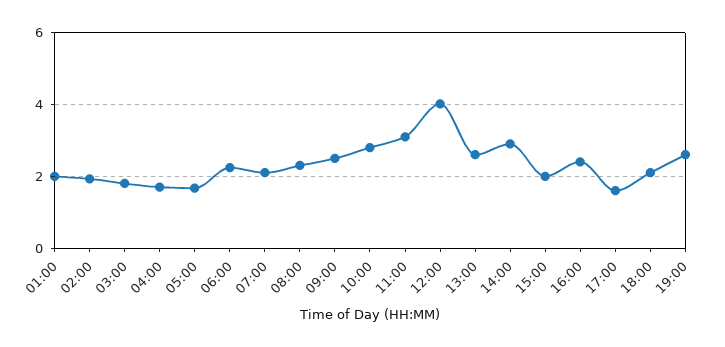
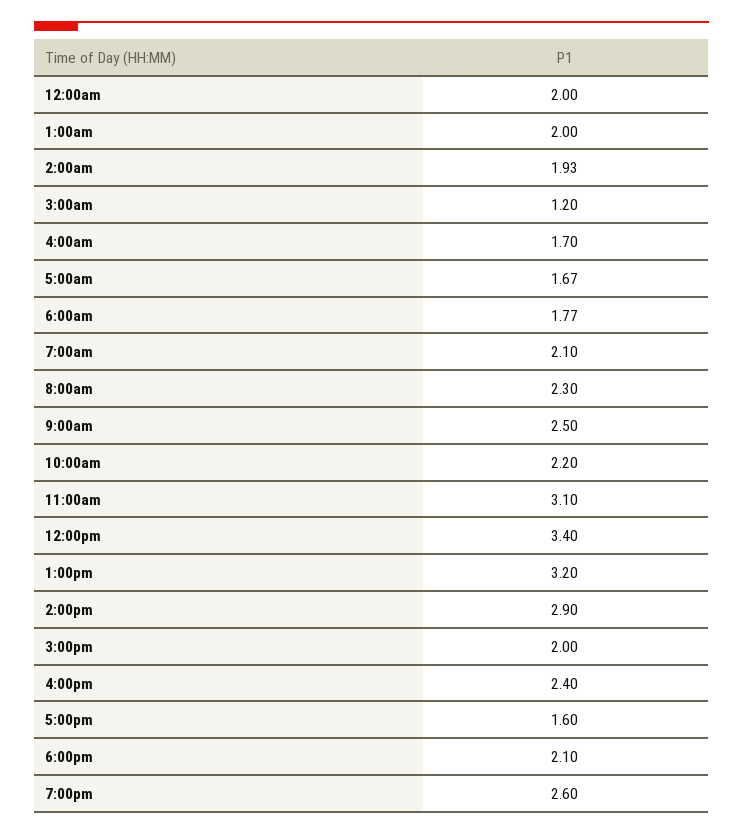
03:00: 1.8 -> 1.2
06:00: 2.2 -> 1.77
10:00: 2.8 -> 2.2
12:00: 4 -> 3.4
13:00: 2.6 -> 3.2
12:00am: none -> 2

